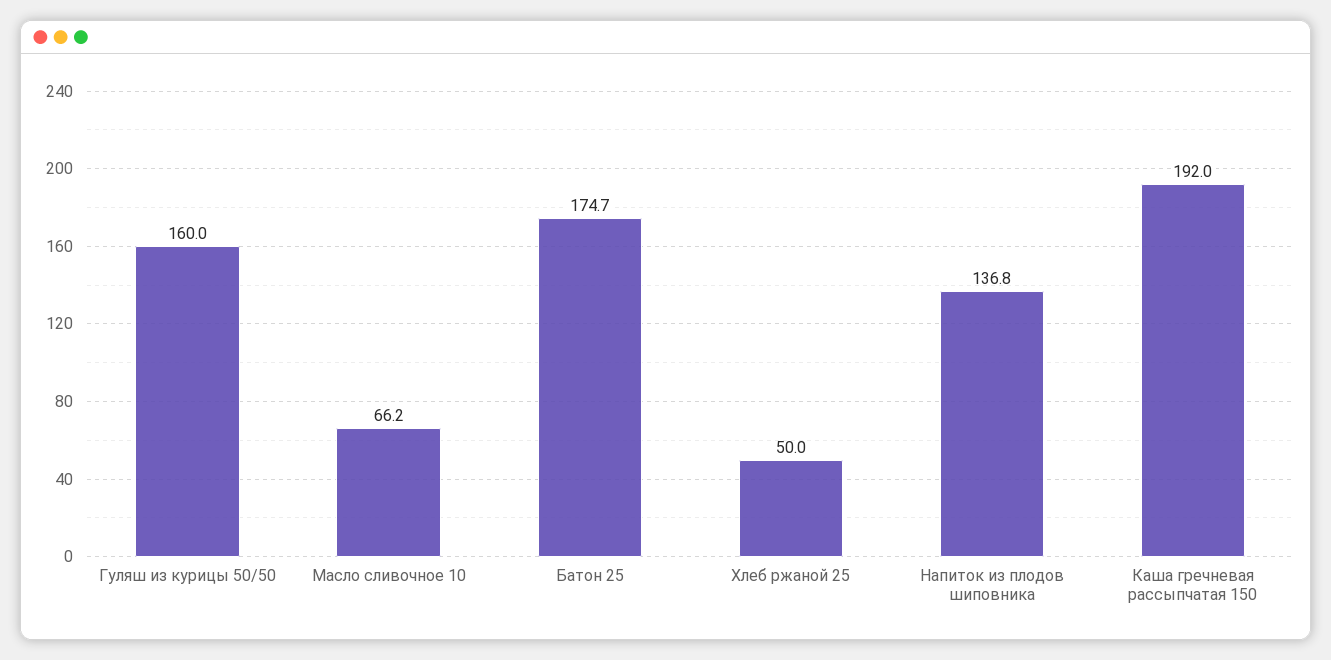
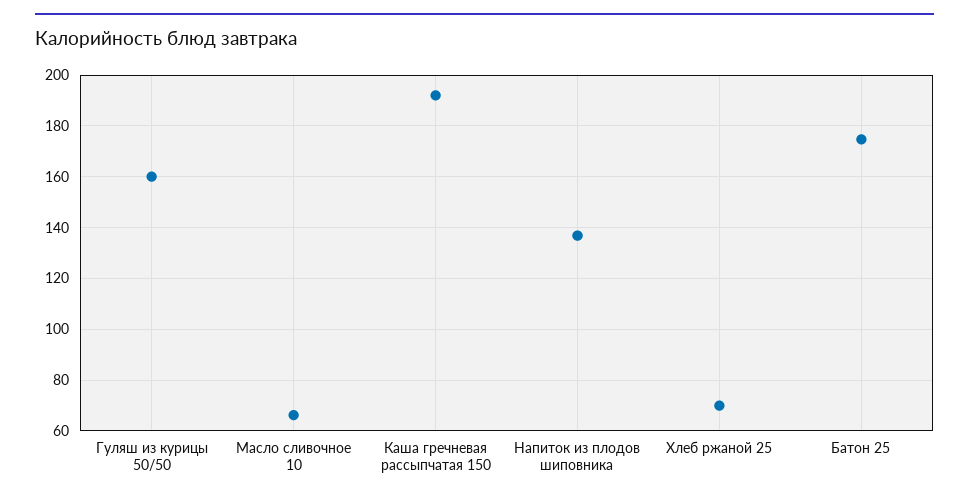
Хлеб ржаной 25: 50 -> 70

